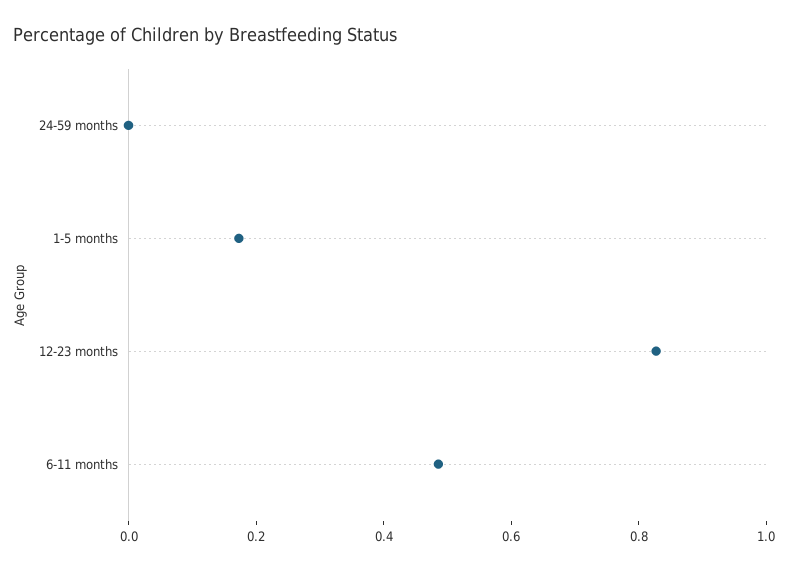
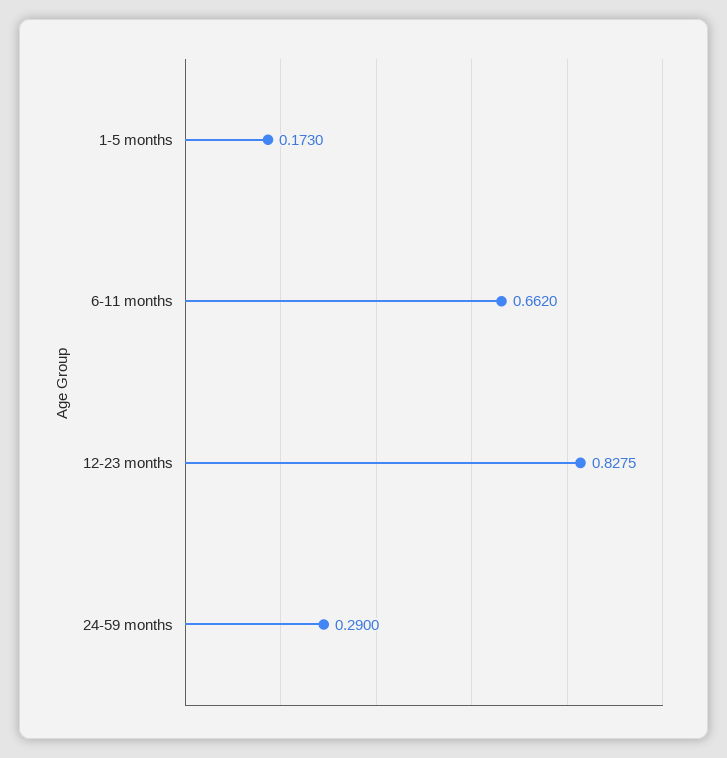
24-59 months: 0 -> 0.29
6-11 months: 0.5 -> 0.662

